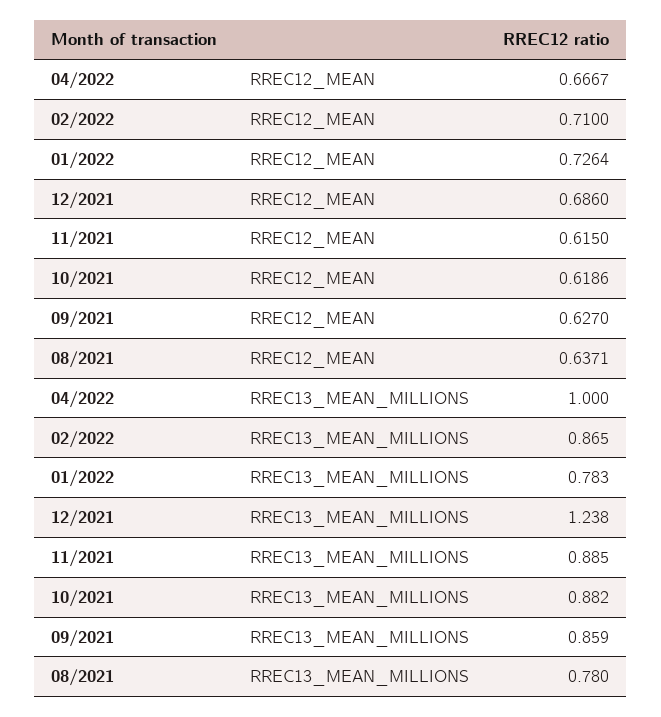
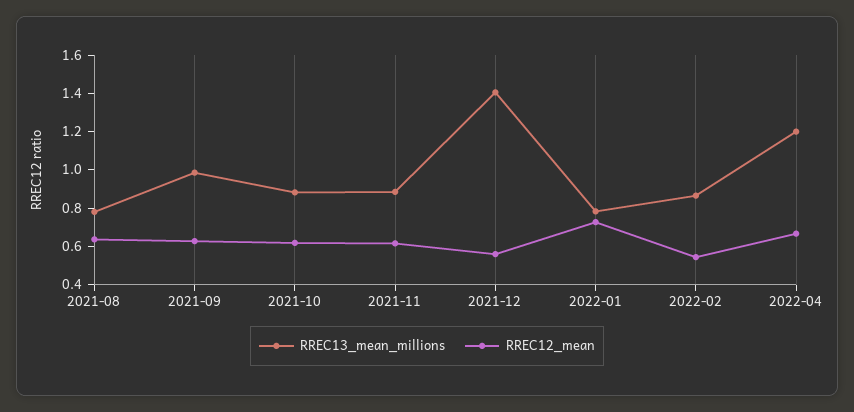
RREC12_MEAN, 02/2022: 0.71 -> 0.55
RREC12_MEAN, 12/2021: 0.686 -> 0.55
RREC13_MEAN_MILLIONS, 04/2022: 1 -> 1.2
RREC13_MEAN_MILLIONS, 12/2021: 1.238 -> 1.4
RREC13_MEAN_MILLIONS, 09/2021: 0.859 -> 1

